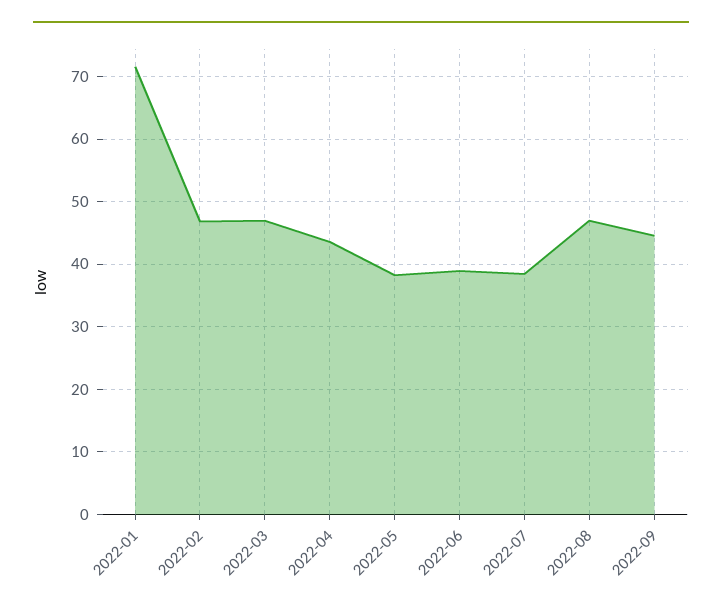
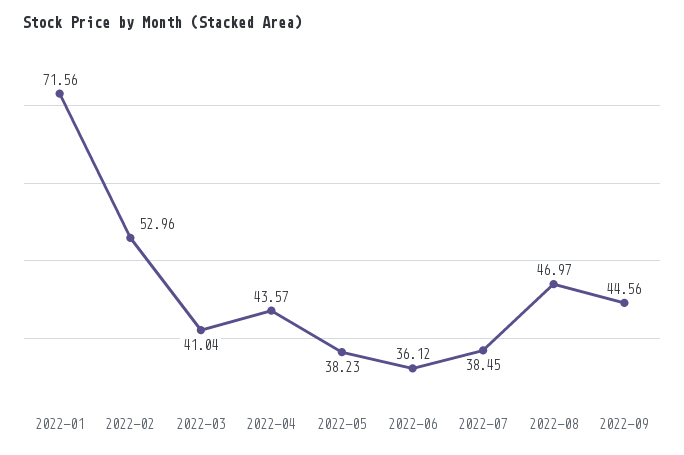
2022-02: 47 -> 52.96
2022-03: 47 -> 41.04
2022-06: 39 -> 36.12

